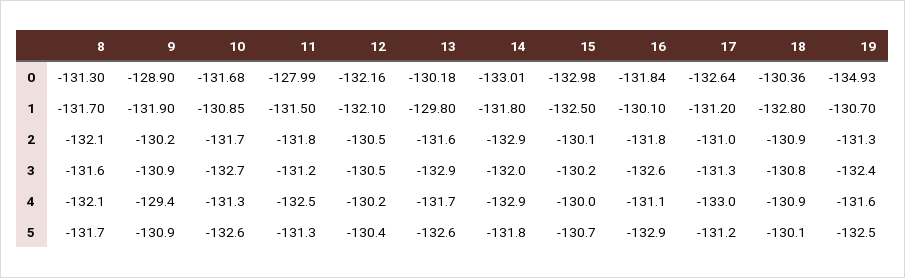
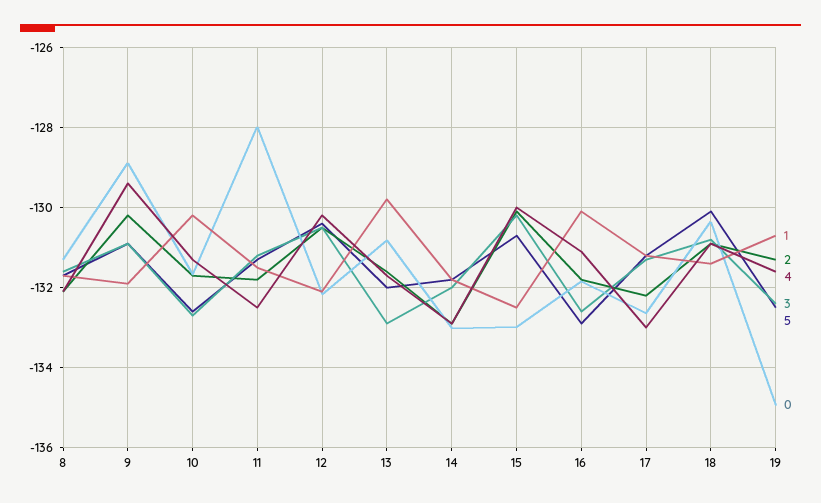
0, 13: -130.18 -> -130.8
1, 10: -130.85 -> -130.2
1, 18: -132.8 -> -131.4
2, 17: -131 -> -132.2
5, 13: -132.6 -> -132

